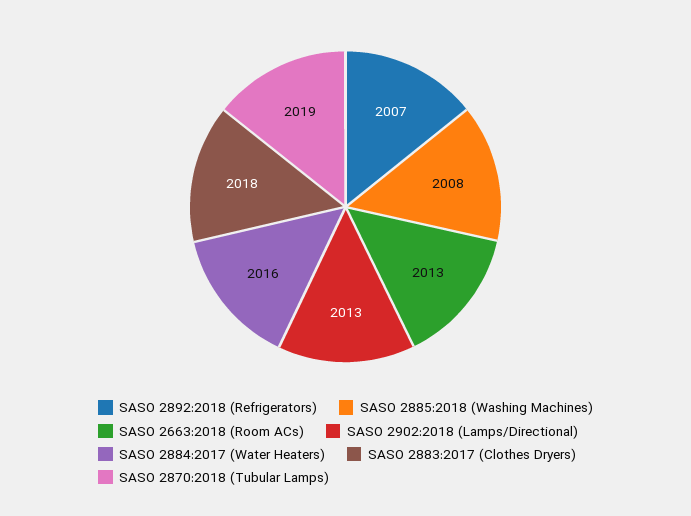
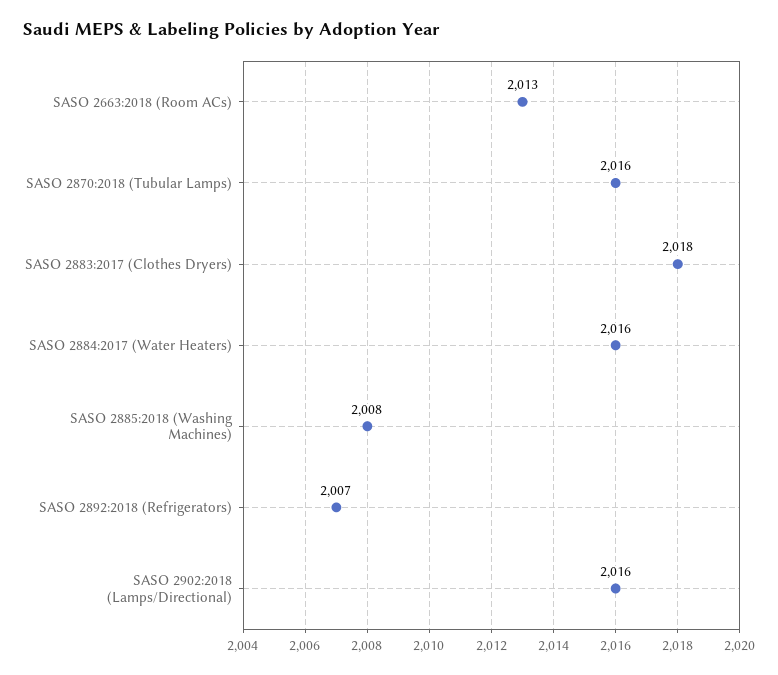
SASO 2902:2018 (Lamps/Directional): 2013 -> 2016
SASO 2870:2018 (Tubular Lamps): 2019 -> 2016

